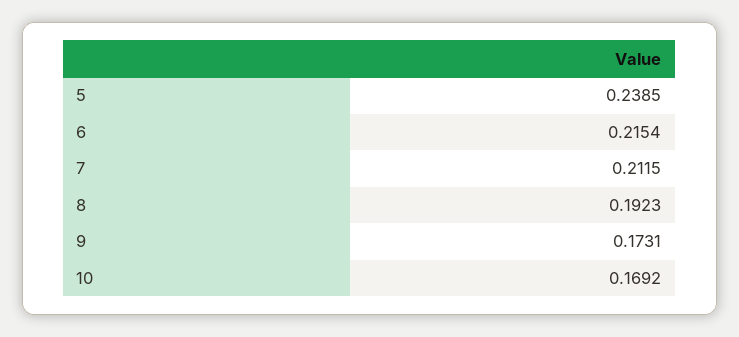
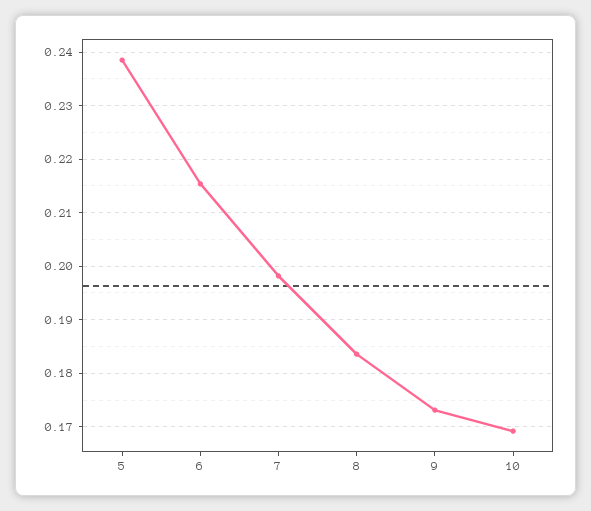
7: 0.2115 -> 0.198
8: 0.1923 -> 0.184

